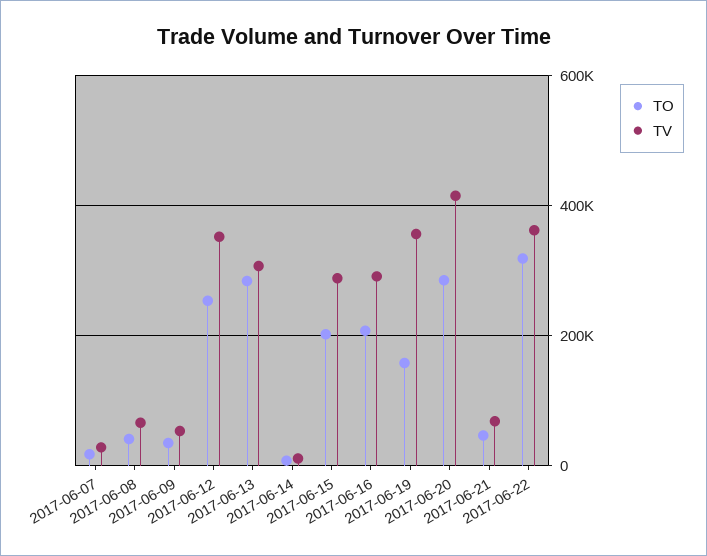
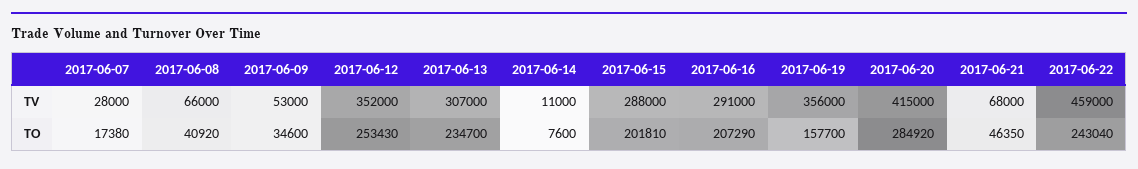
TO, 2017-06-13: 280000 -> 234700
TO, 2017-06-22: 320000 -> 243040
TV, 2017-06-22: 360000 -> 459000

